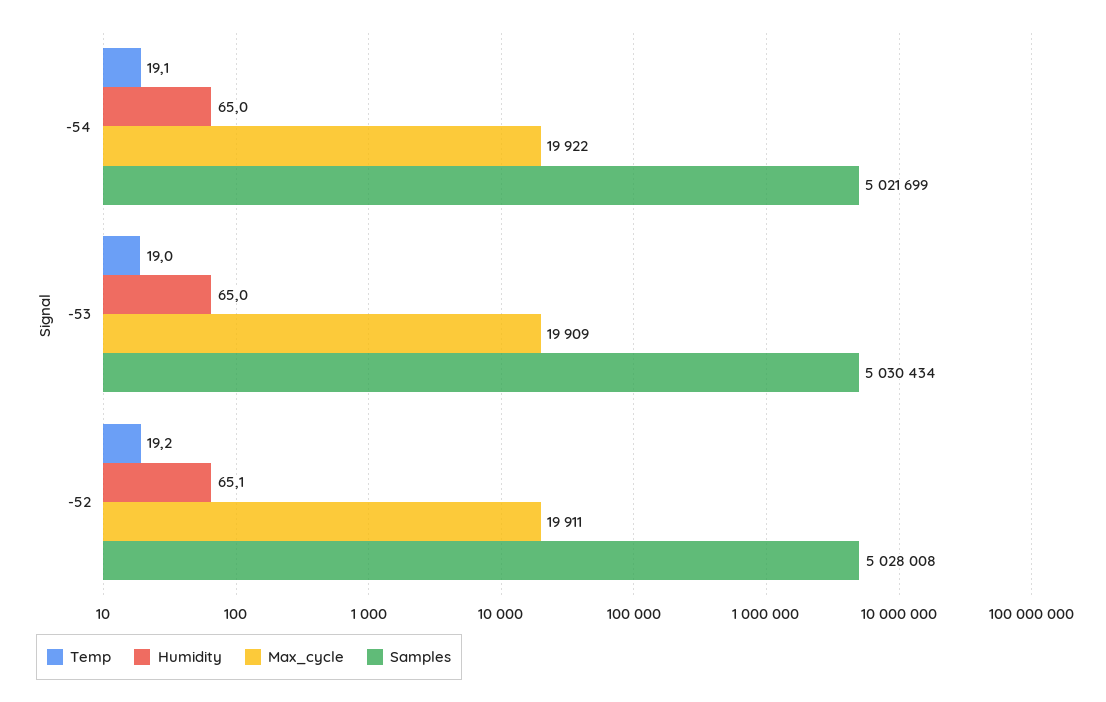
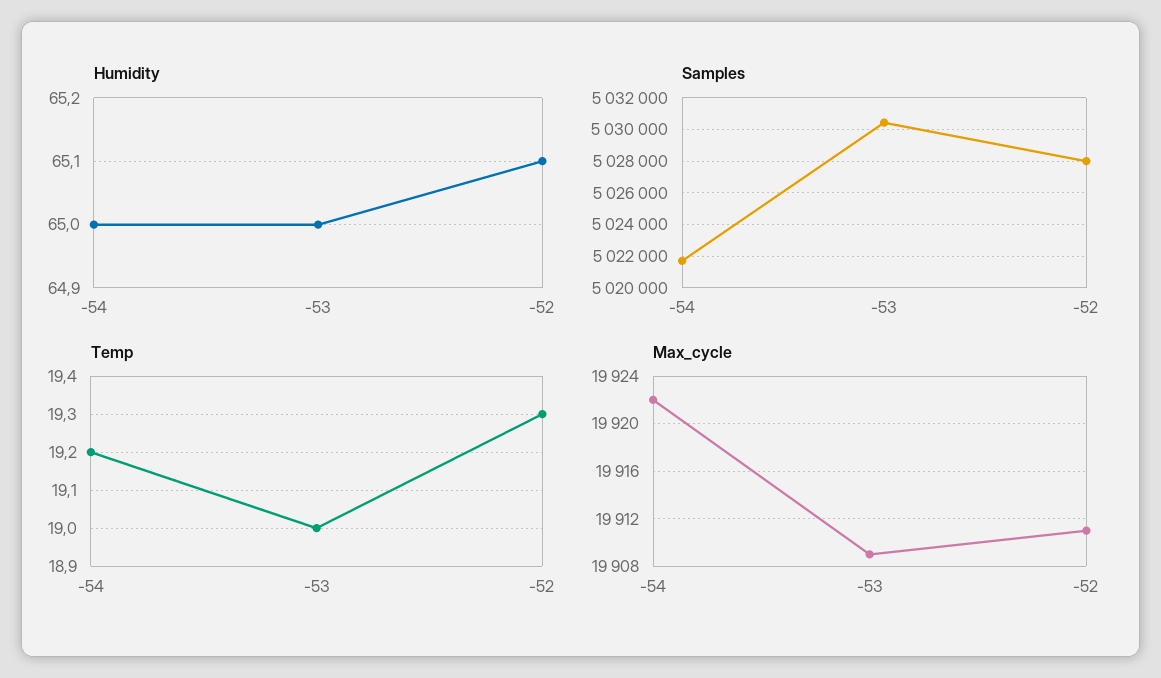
Temp, -54: 19.1 -> 19.2
Temp, -52: 19.2 -> 19.3

